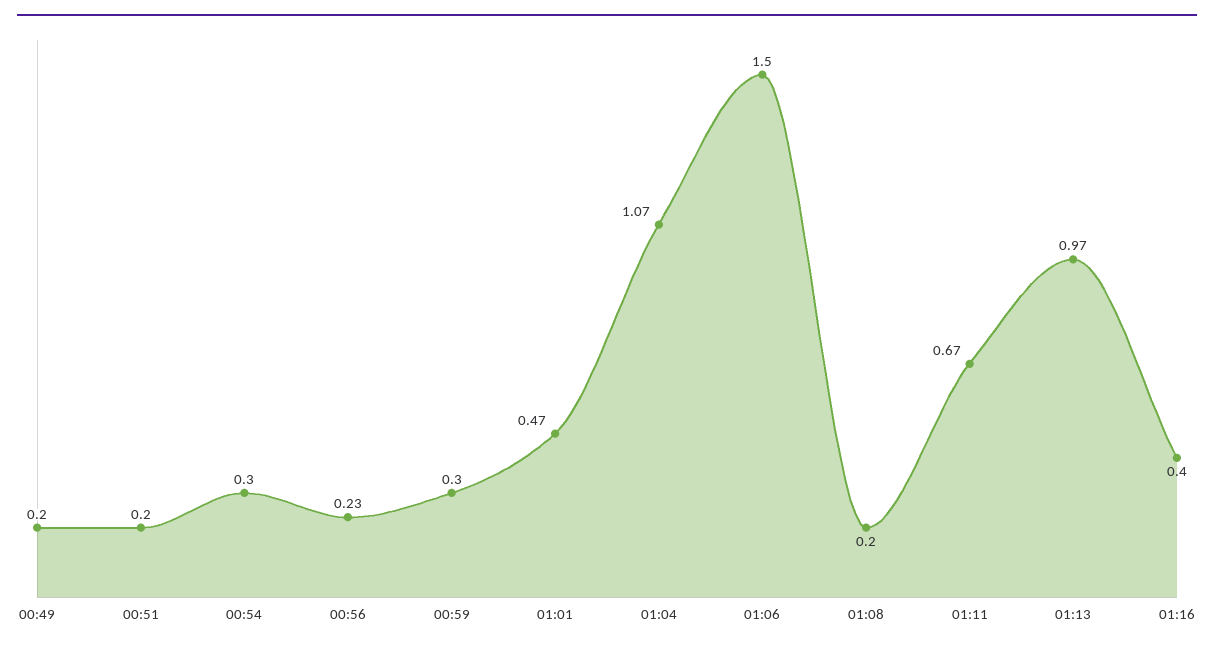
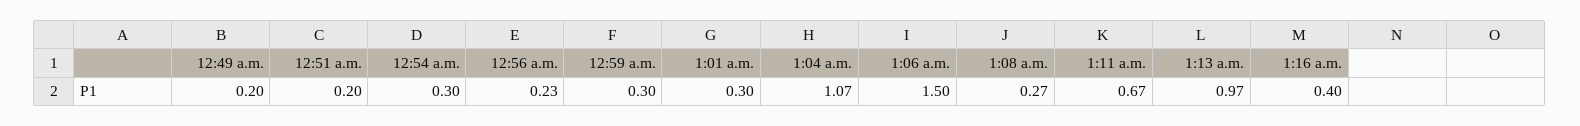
01:01: 0.47 -> 0.3
01:08: 0.2 -> 0.27

